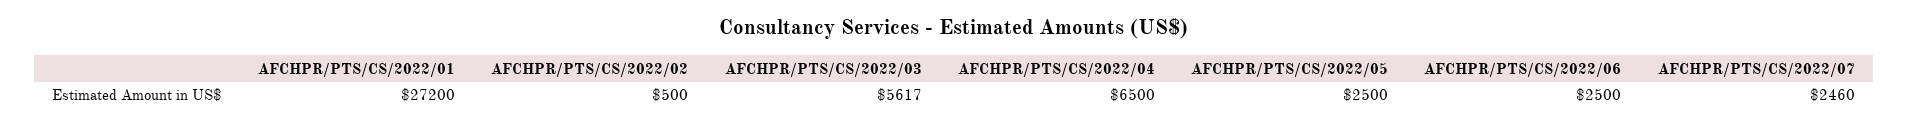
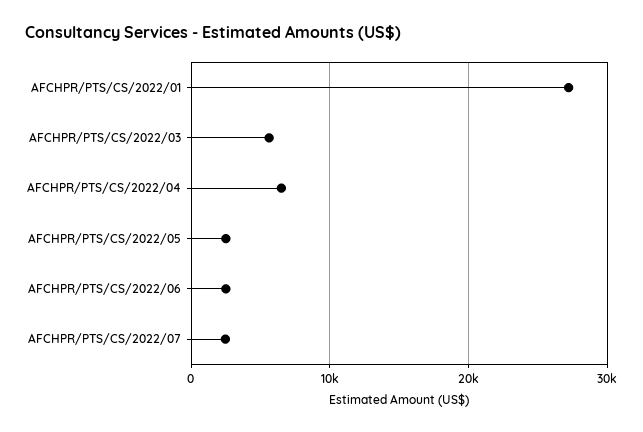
AFCHPR/PTS/CS/2022/02: 500 -> none

